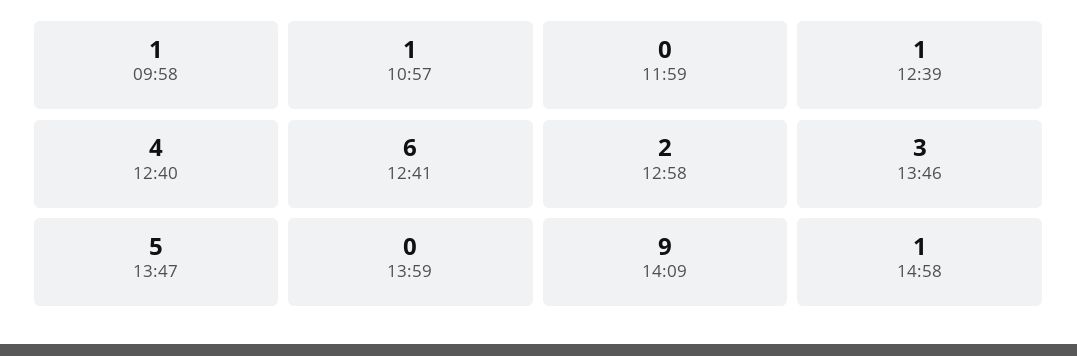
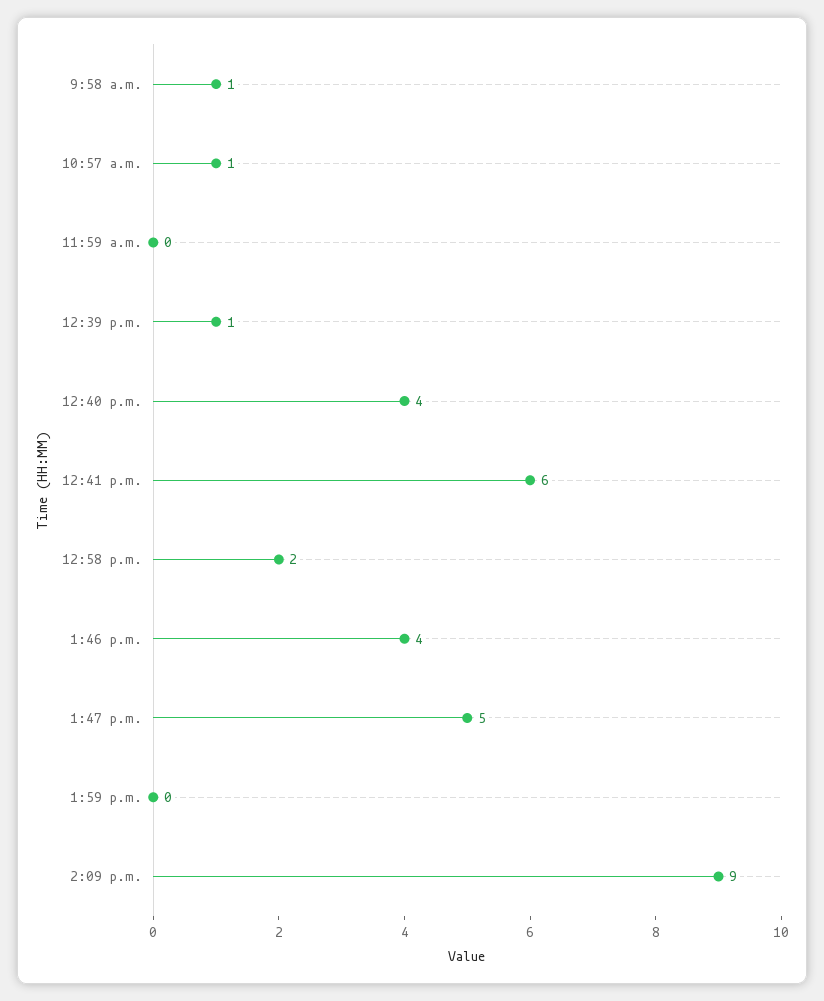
13:46: 3 -> 4
14:58: 1 -> none

